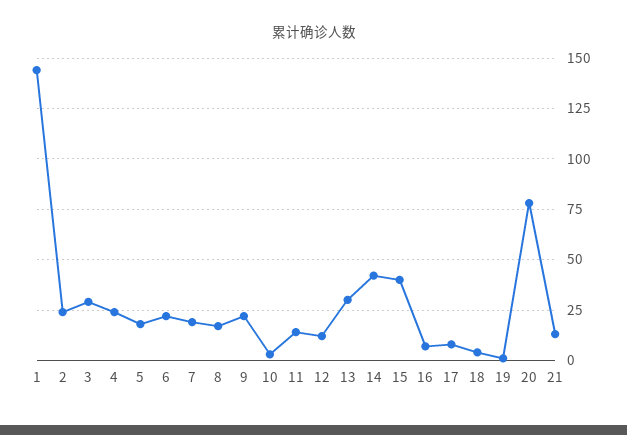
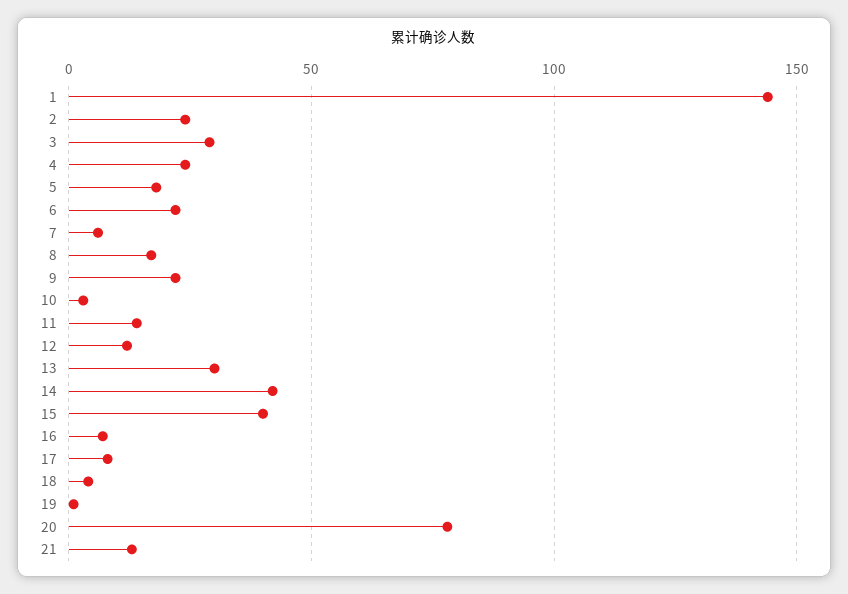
7: 20 -> 5

